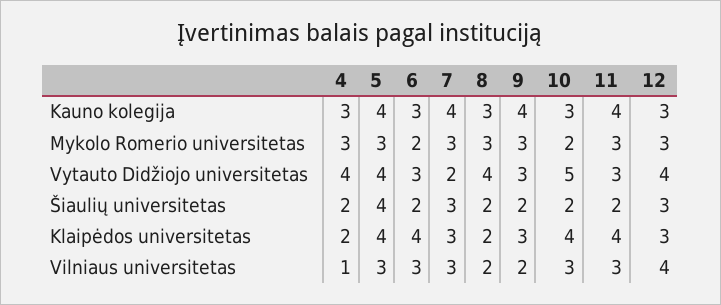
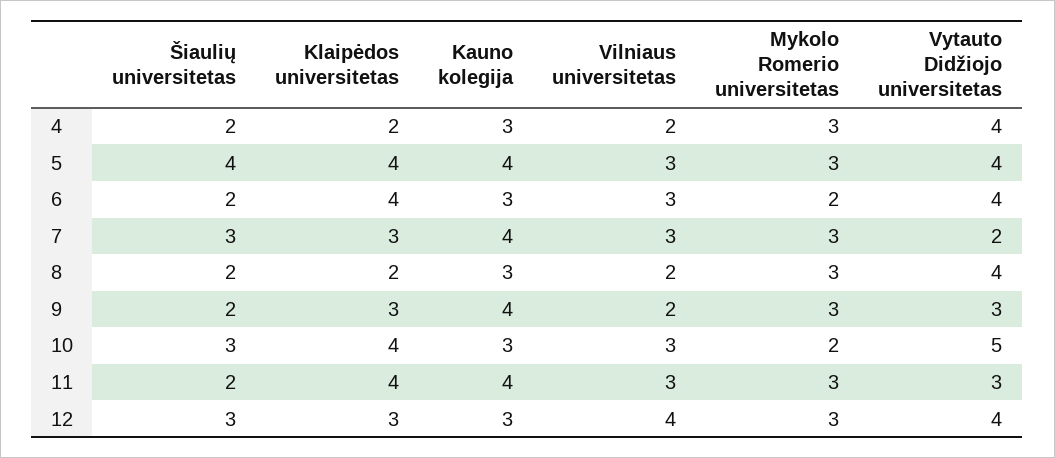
6, Vytauto Didžiojo universitetas: 3 -> 4
10, Šiaulių universitetas: 2 -> 3
4, Vilniaus universitetas: 1 -> 2

